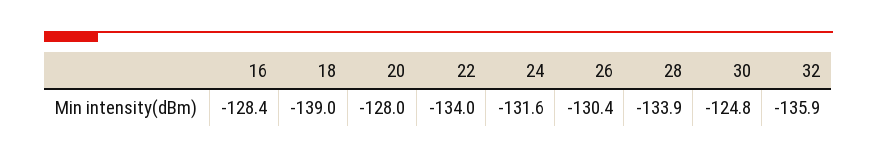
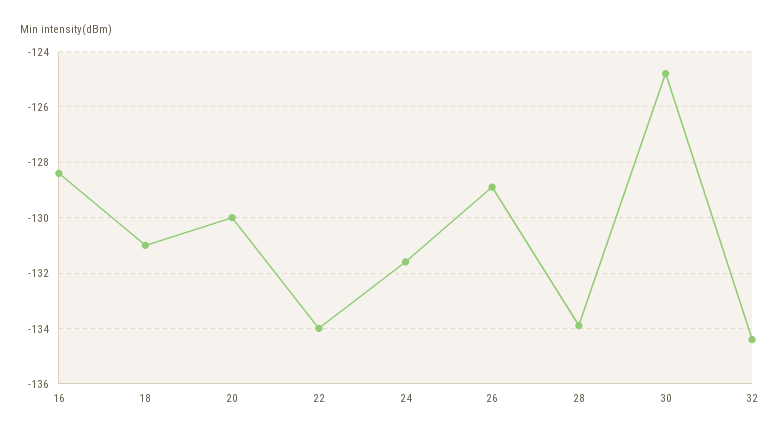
18: -139 -> -131
20: -128 -> -130
26: -130.4 -> -129
32: -135.9 -> -134.5

